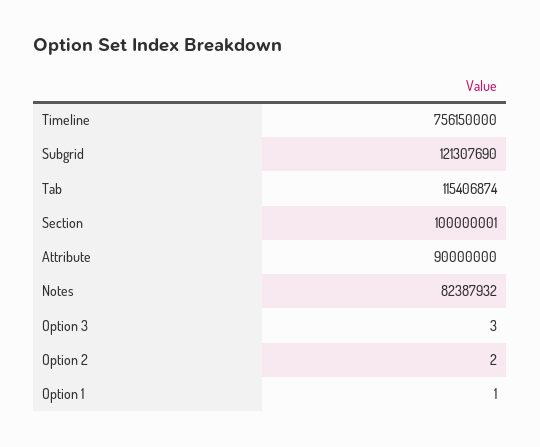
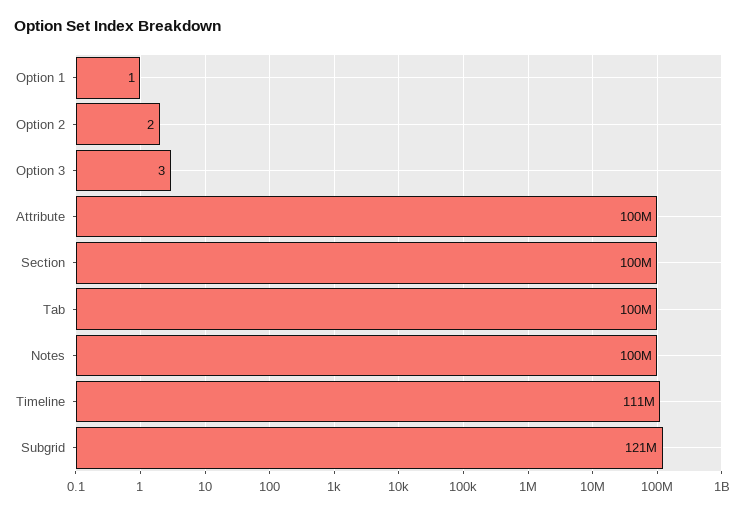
Timeline: 756150000 -> 111000000
Tab: 115406874 -> 100000000
Attribute: 90000000 -> 100000000
Notes: 82387932 -> 100000000

